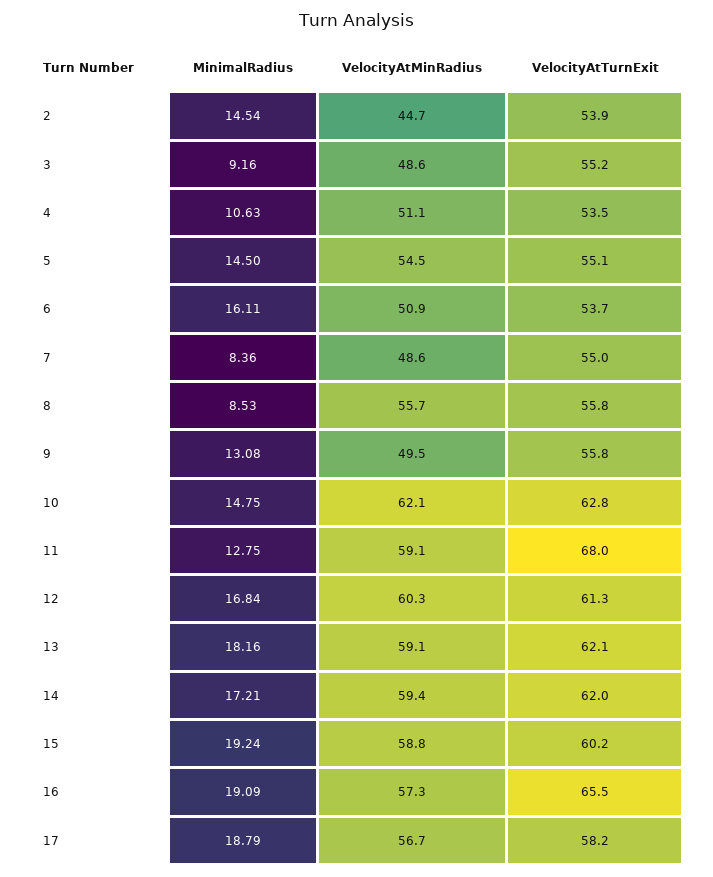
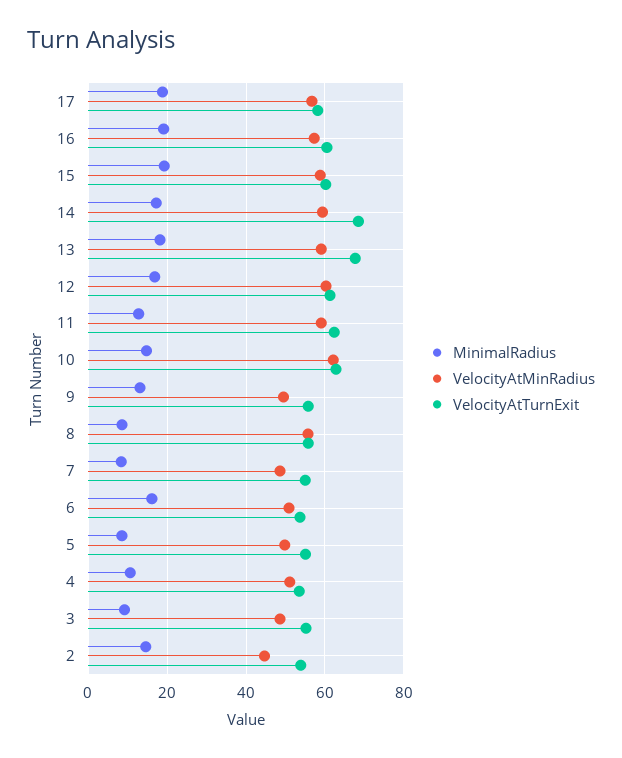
MinimalRadius, 5: 14.5 -> 8
VelocityAtMinRadius, 5: 54.5 -> 50
VelocityAtTurnExit, 11: 68 -> 62
VelocityAtTurnExit, 13: 62.1 -> 68
VelocityAtTurnExit, 14: 62 -> 68
VelocityAtTurnExit, 16: 65.5 -> 60

